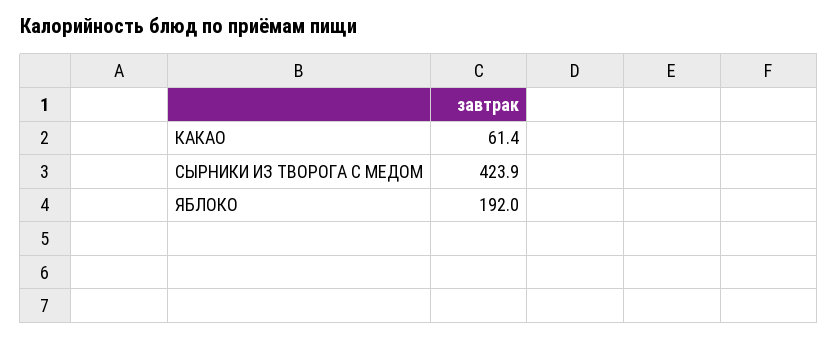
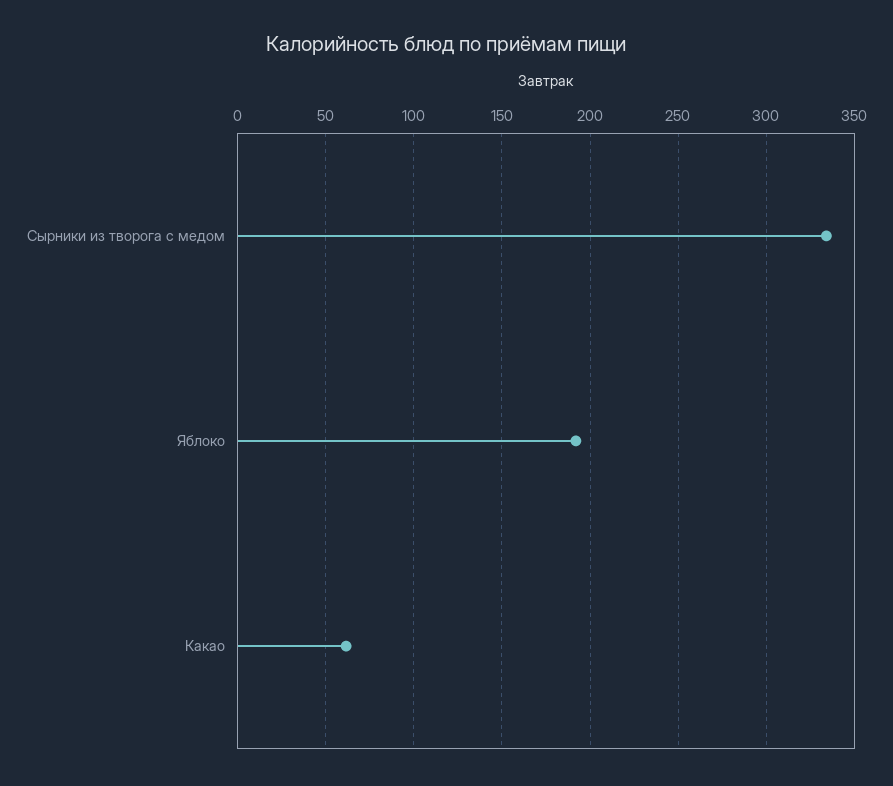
СЫРНИКИ ИЗ ТВОРОГА С МЕДОМ: 423.9 -> 335

